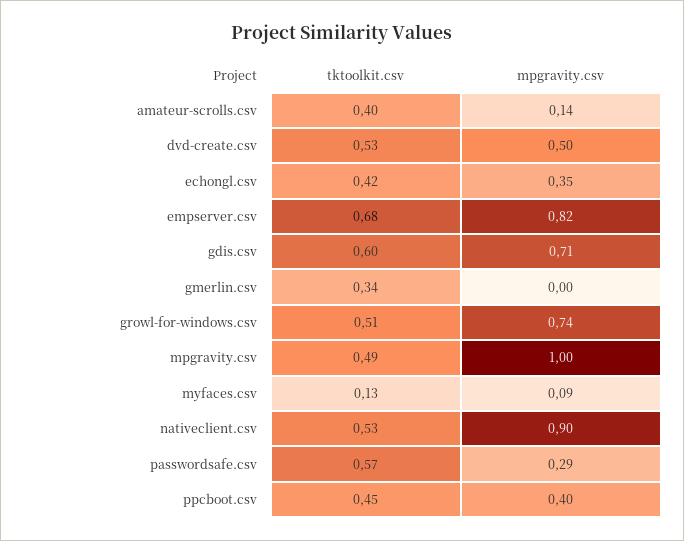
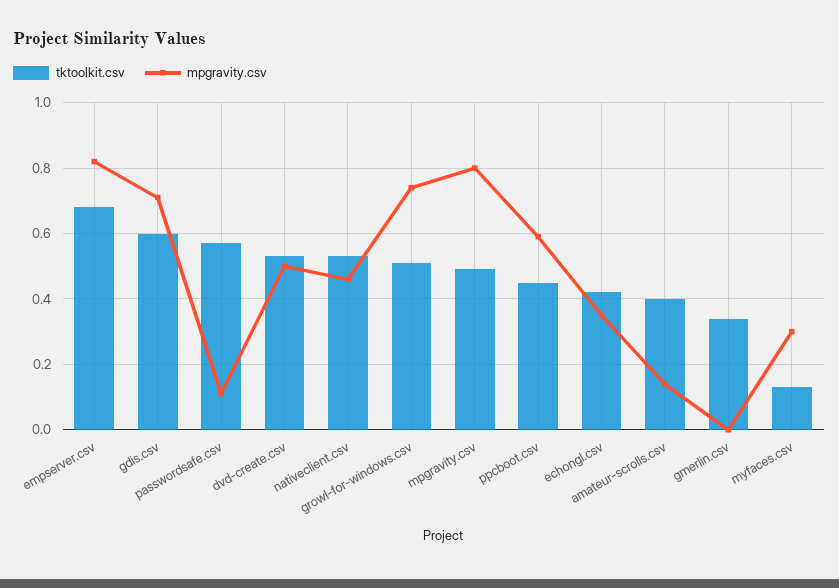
mpgravity.csv, mpgravity.csv: 1 -> 0.8
mpgravity.csv, myfaces.csv: 0.09 -> 0.3
mpgravity.csv, nativeclient.csv: 0.9 -> 0.45
mpgravity.csv, passwordsafe.csv: 0.29 -> 0.1
mpgravity.csv, ppcboot.csv: 0.4 -> 0.6

